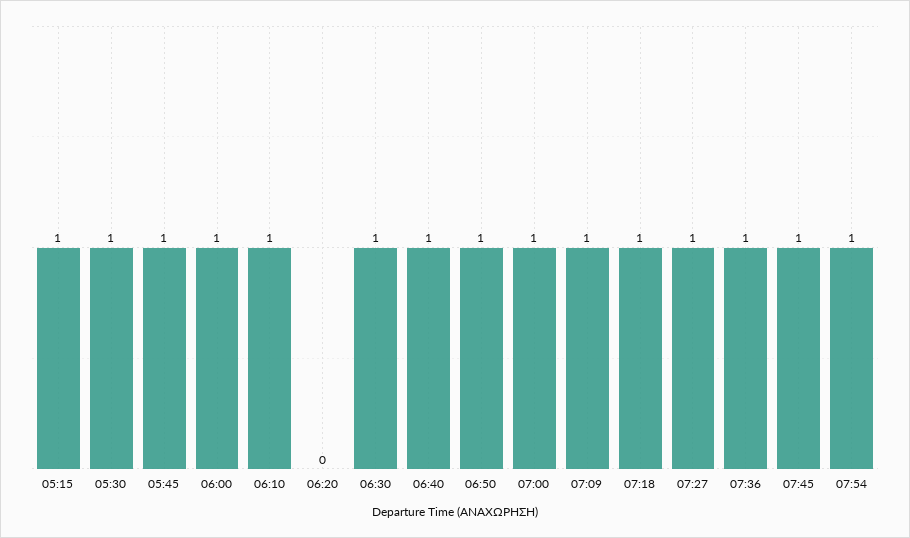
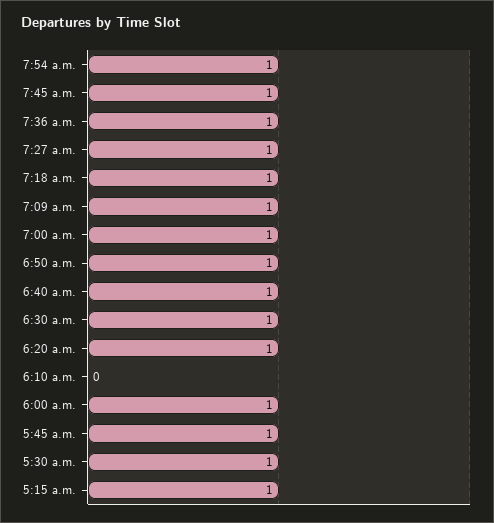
06:10: 1 -> 0
06:20: 0 -> 1

